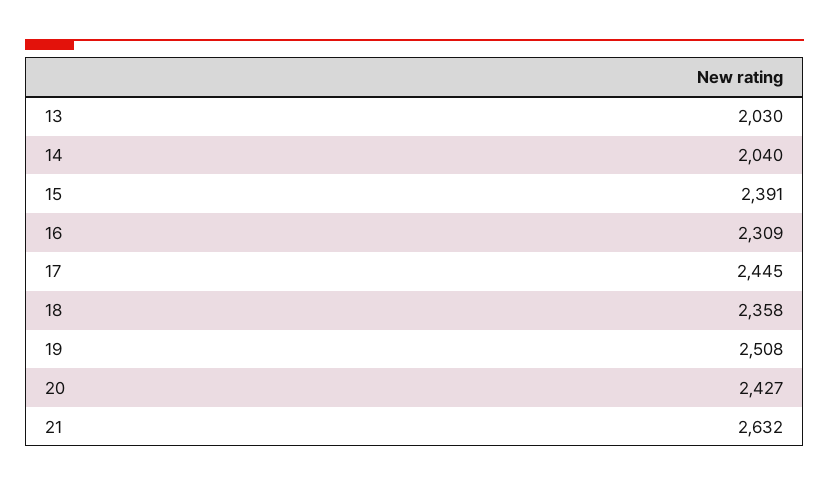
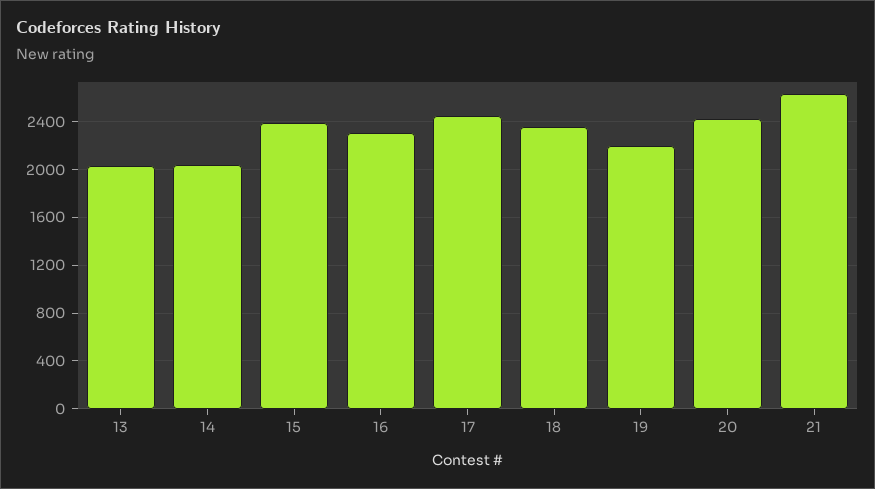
19: 2508 -> 2200

